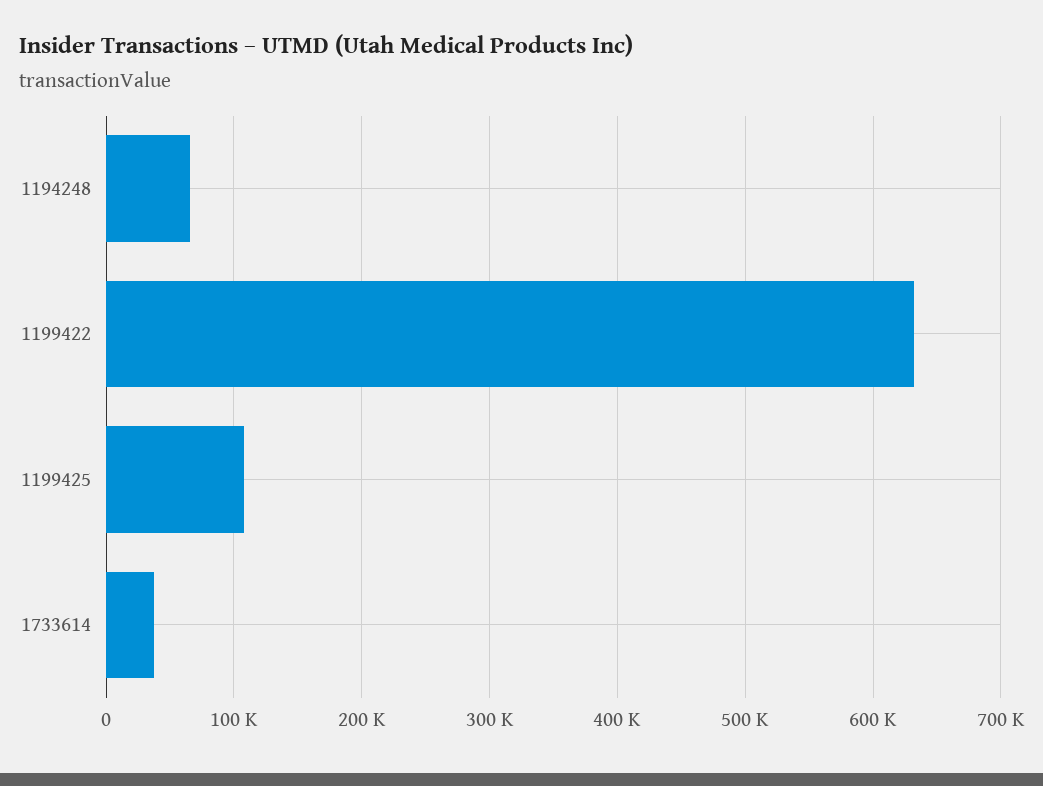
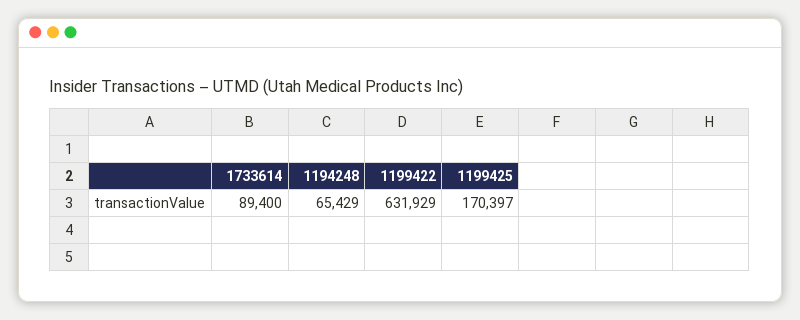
1199425: 110000 -> 170397
1733614: 40000 -> 89400

